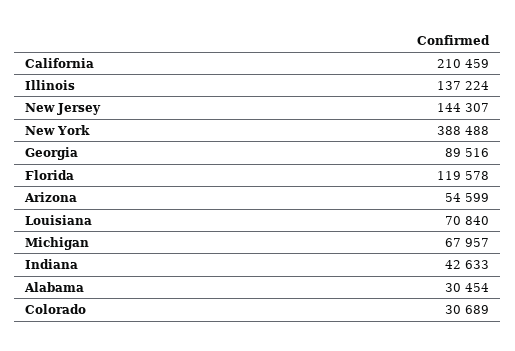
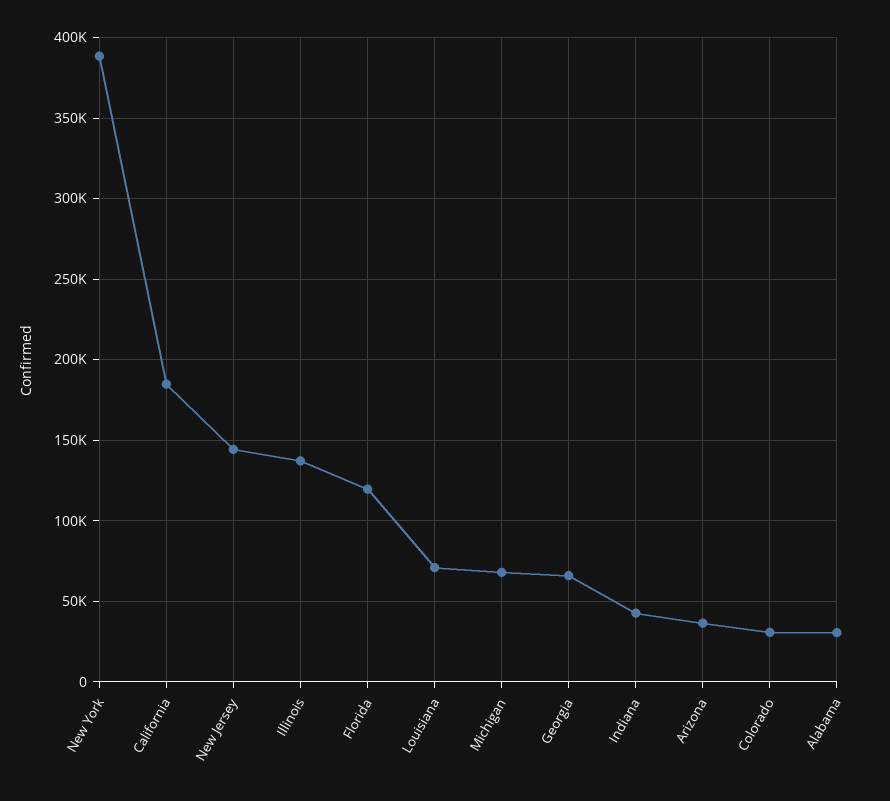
California: 210459 -> 185000
Georgia: 89516 -> 65000
Arizona: 54599 -> 35000

